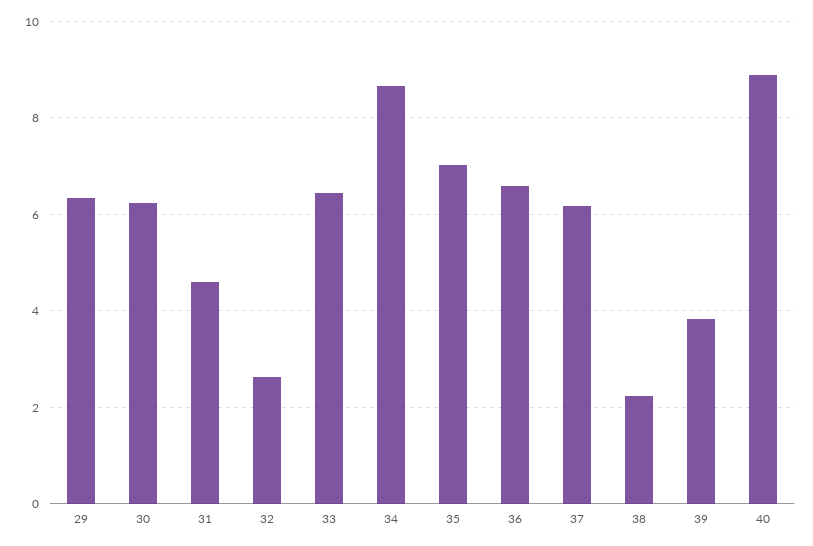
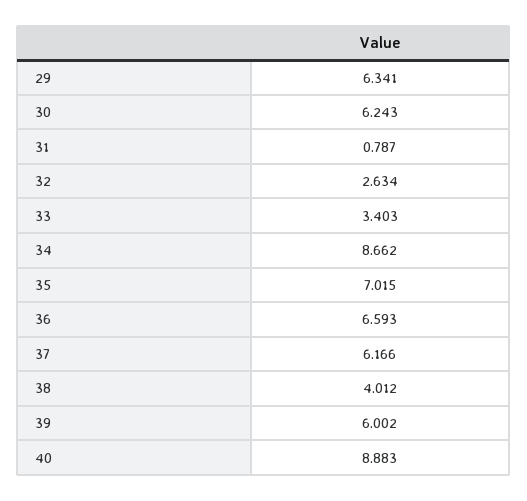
31: 4.6 -> 0.787
33: 6.4 -> 3.403
38: 2.2 -> 4.012
39: 3.8 -> 6.002

